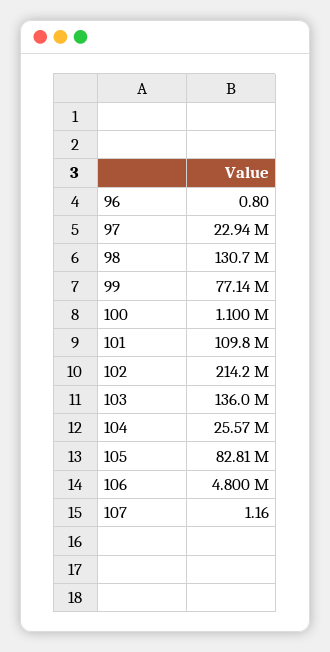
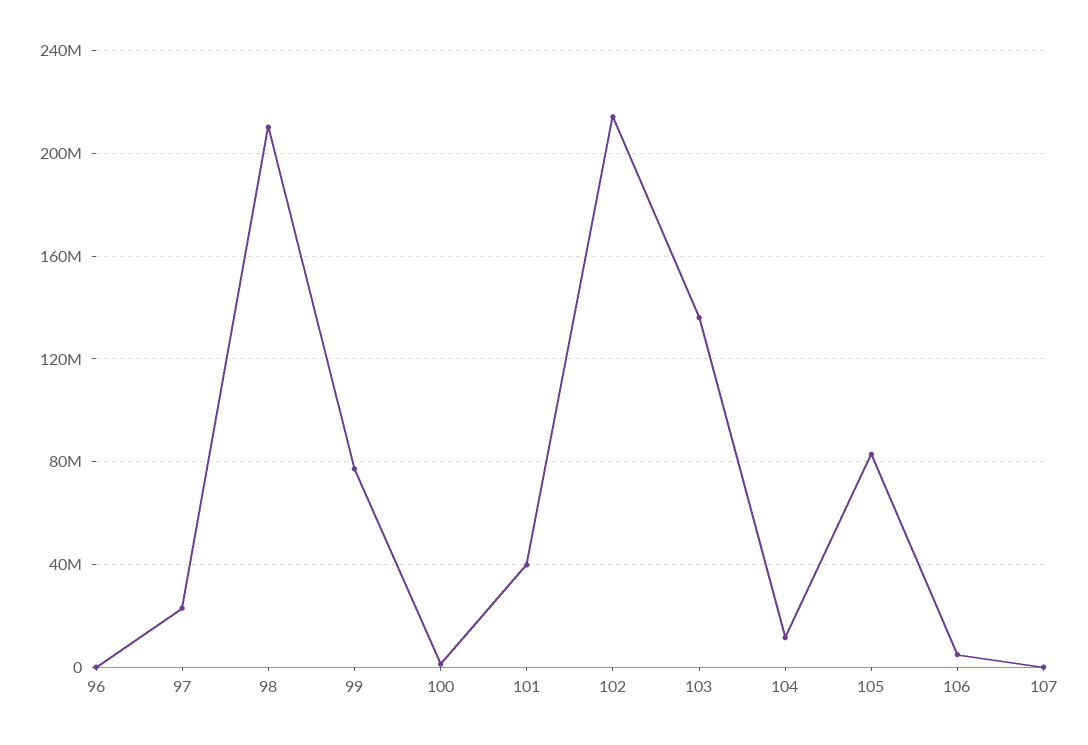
98: 130700000 -> 210000000
101: 109800000 -> 40000000
104: 25570000 -> 10000000

